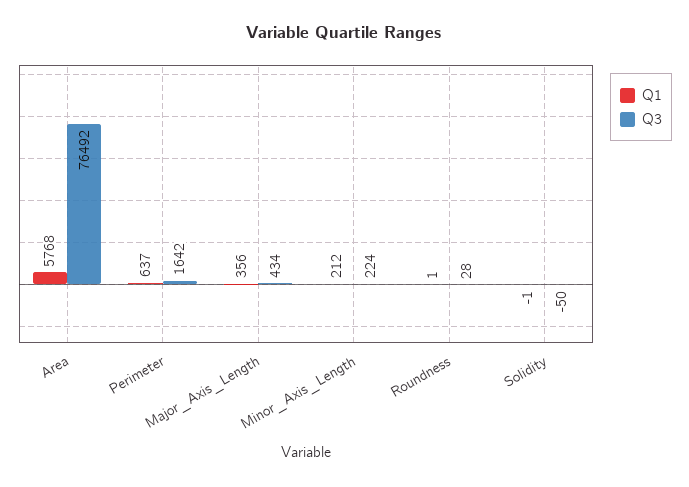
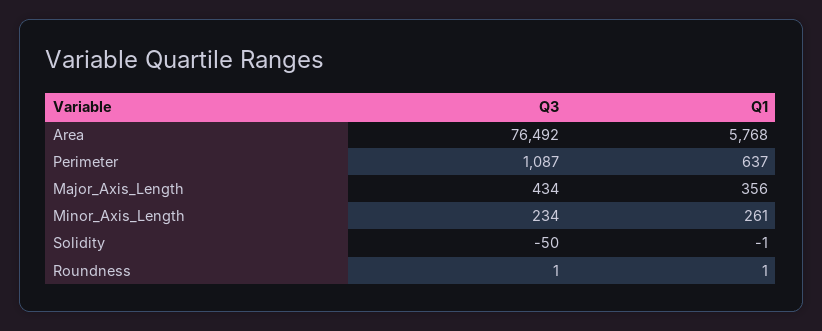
Q3, Perimeter: 1642 -> 1087
Q1, Minor_Axis_Length: 212 -> 261
Q3, Minor_Axis_Length: 224 -> 234
Q3, Roundness: 28 -> 1

